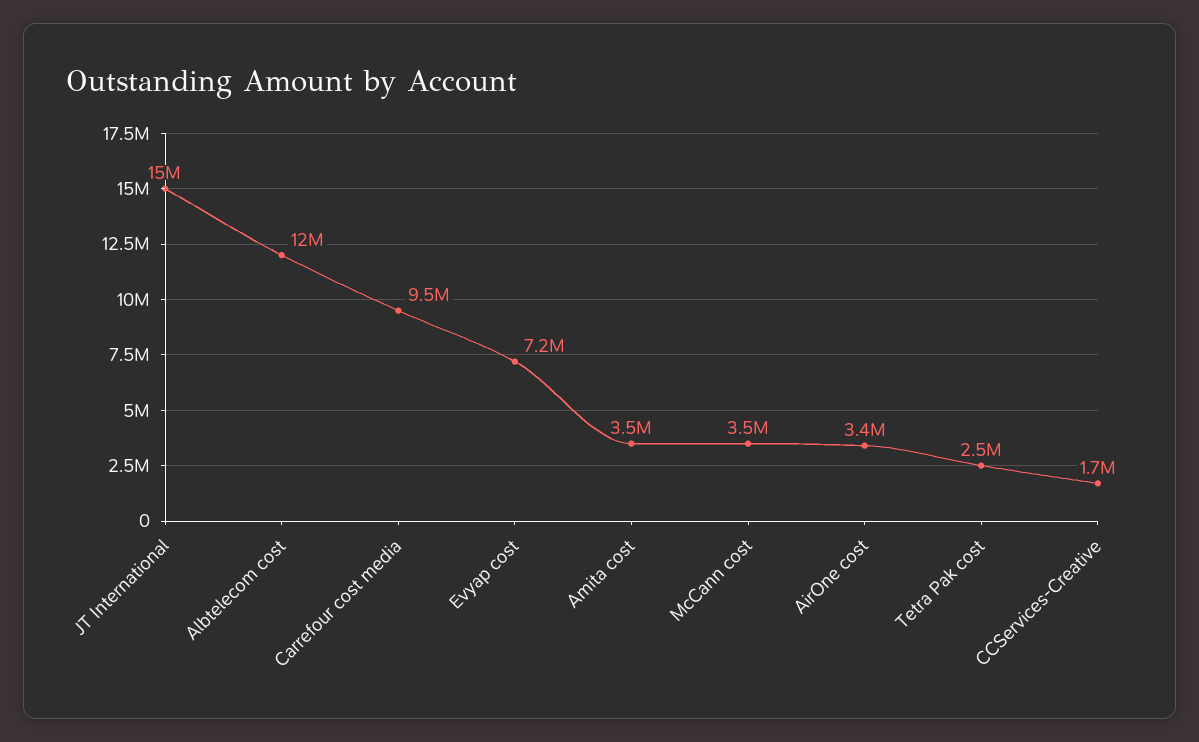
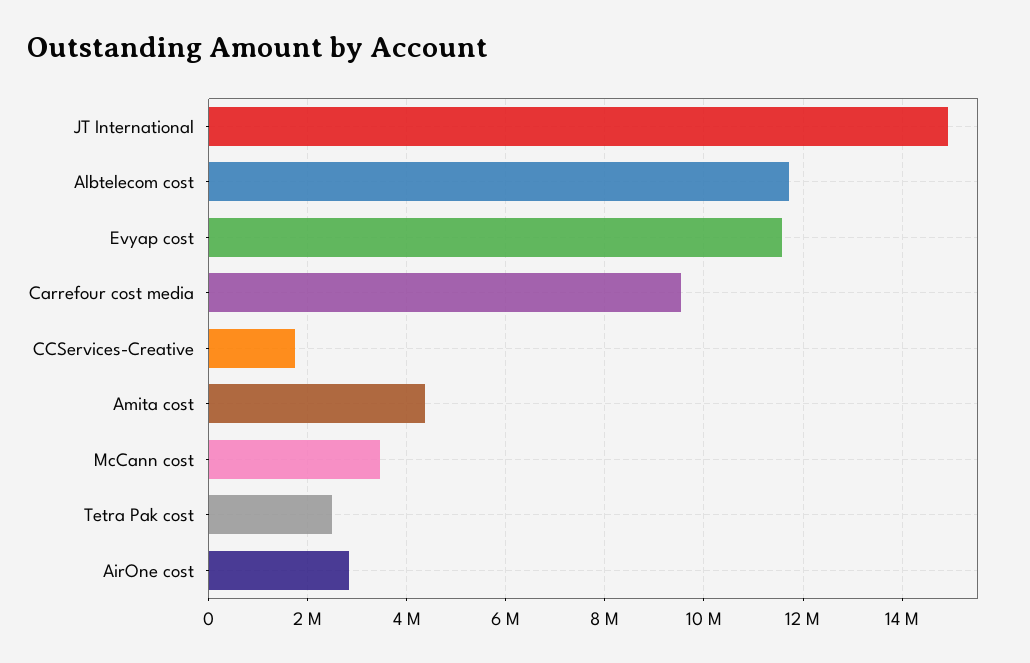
Evyap cost: 7200000 -> 11600000
Amita cost: 3500000 -> 4400000
AirOne cost: 3400000 -> 2800000

